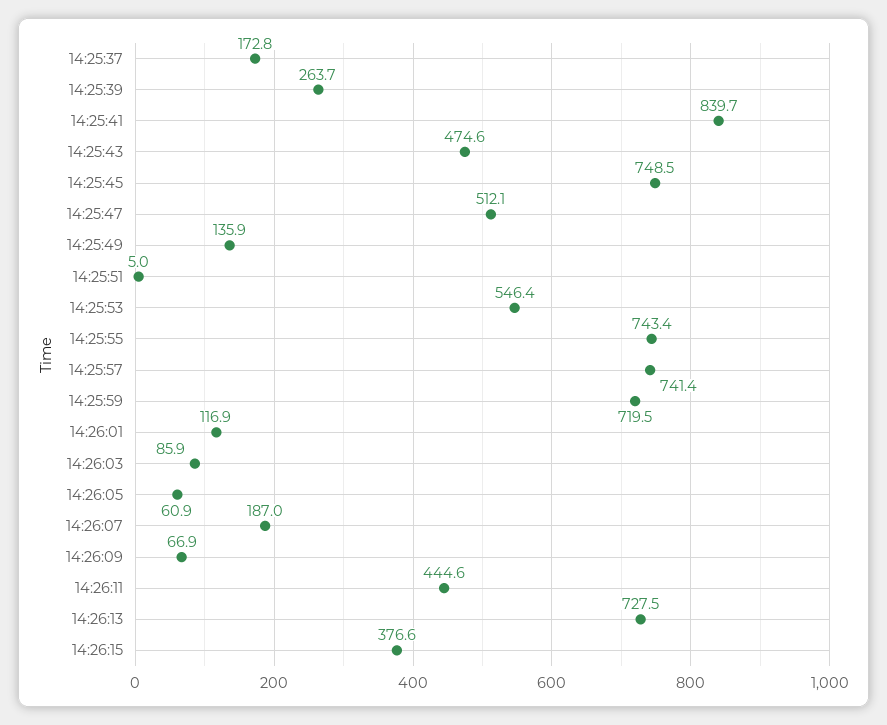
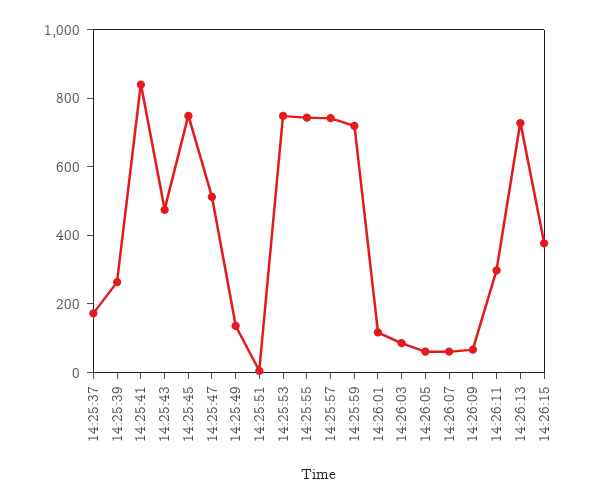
14:25:53: 546.4 -> 750
14:26:07: 187 -> 50
14:26:11: 444.6 -> 300

